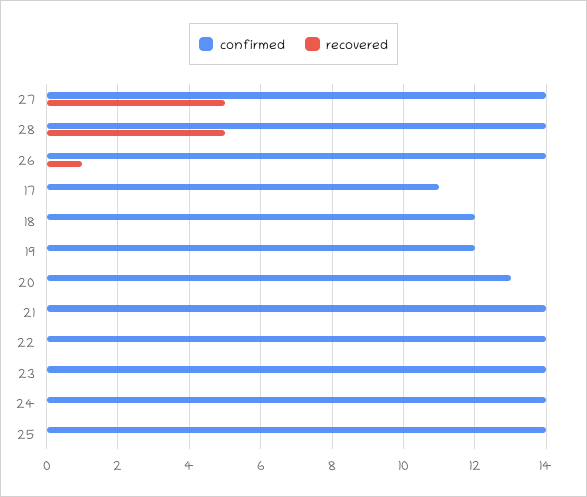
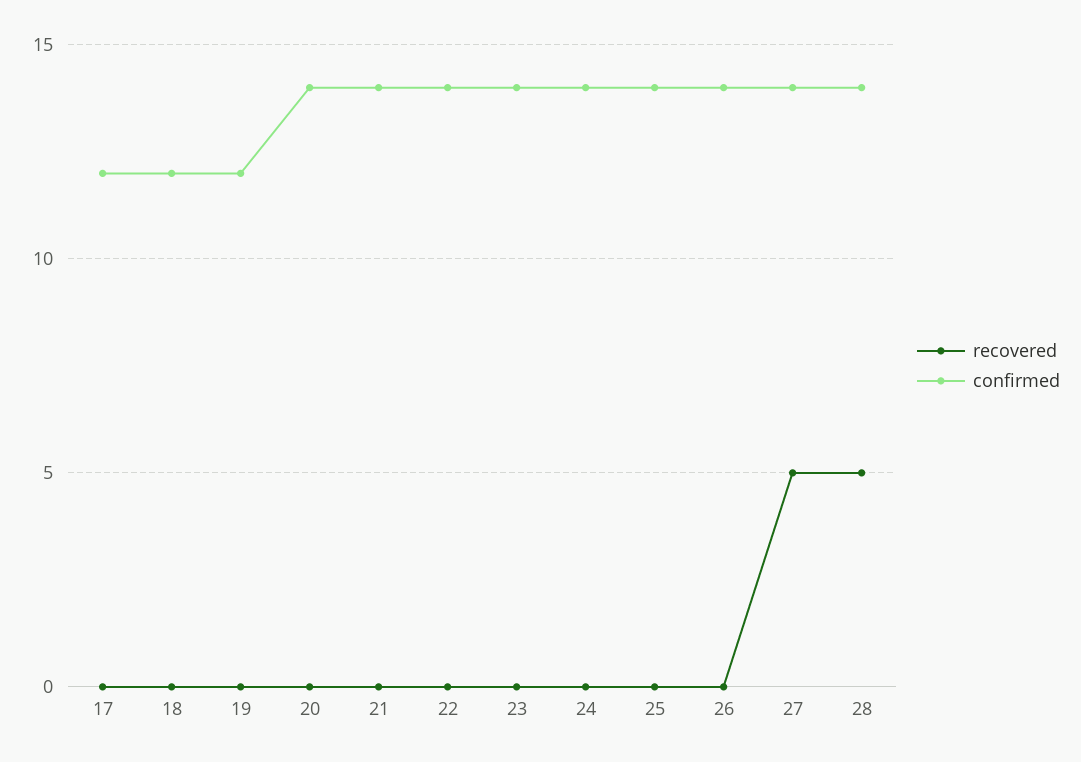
recovered, 26: 1 -> 0
confirmed, 17: 11 -> 12
confirmed, 20: 13 -> 14

